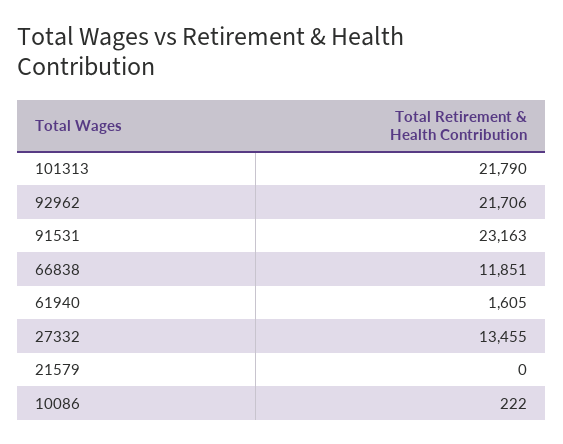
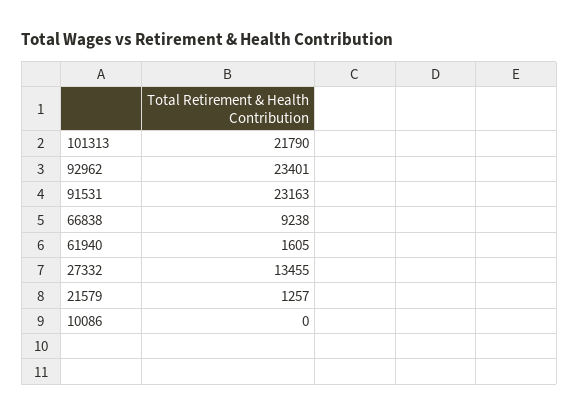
92962: 21706 -> 23401
66838: 11851 -> 9238
21579: 0 -> 1257
10086: 222 -> 0

